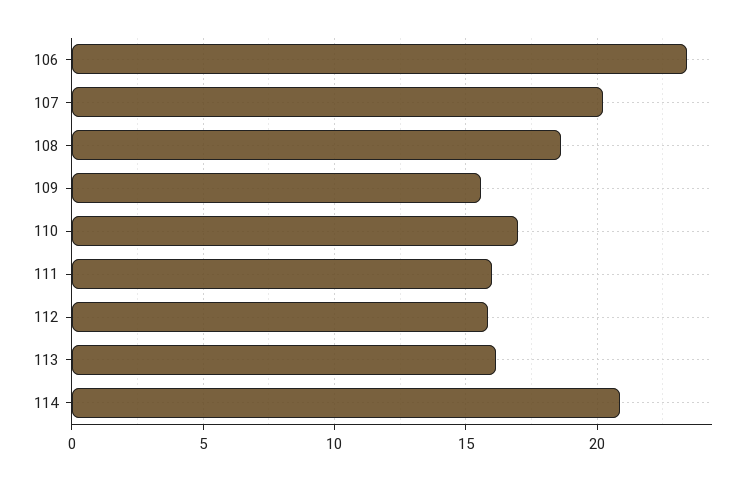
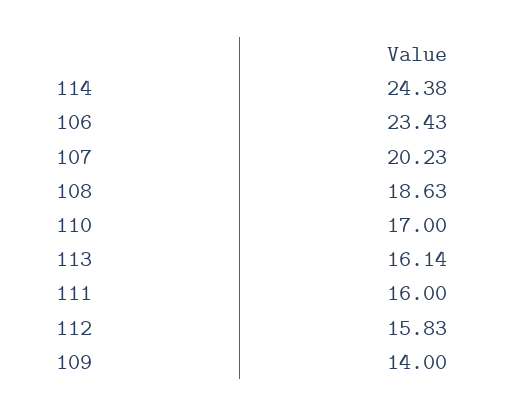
109: 15.5 -> 14
114: 21 -> 24.38

